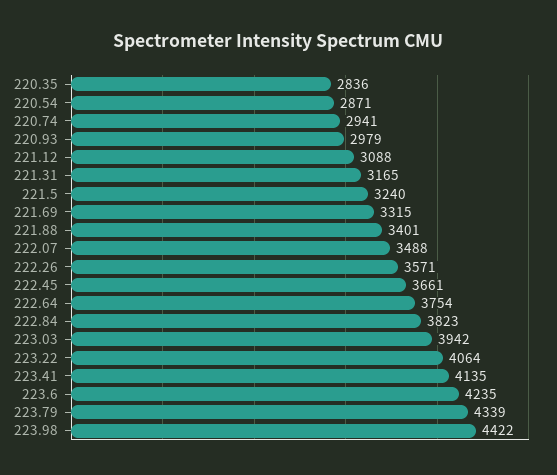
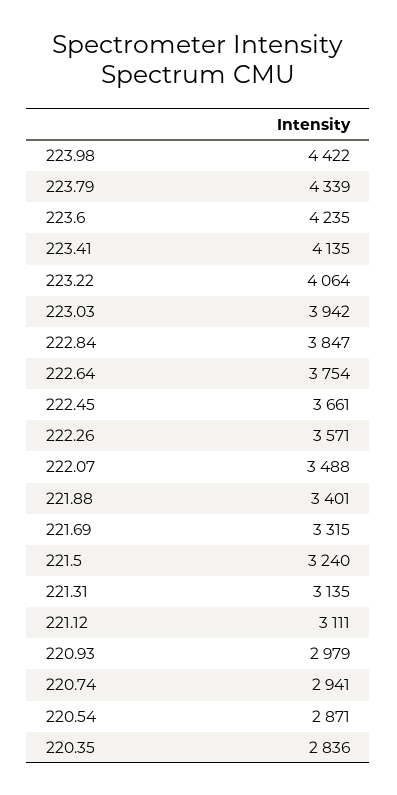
221.12: 3088 -> 3111
221.31: 3165 -> 3135
222.84: 3823 -> 3847

